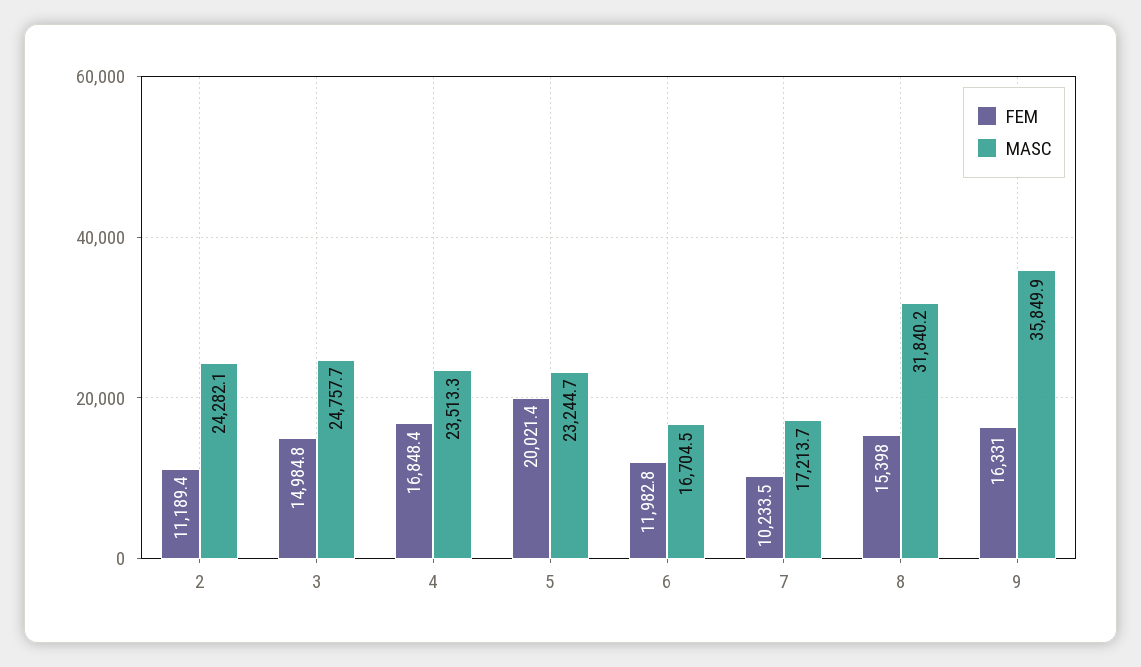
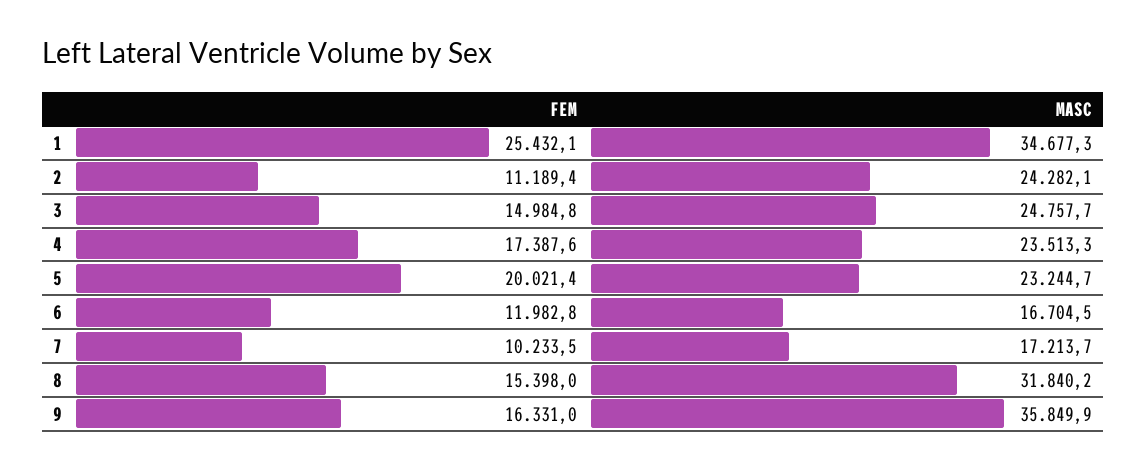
FEM, 4: 16848.4 -> 17387.6
FEM, 1: none -> 25432.1
MASC, 1: none -> 34677.3

